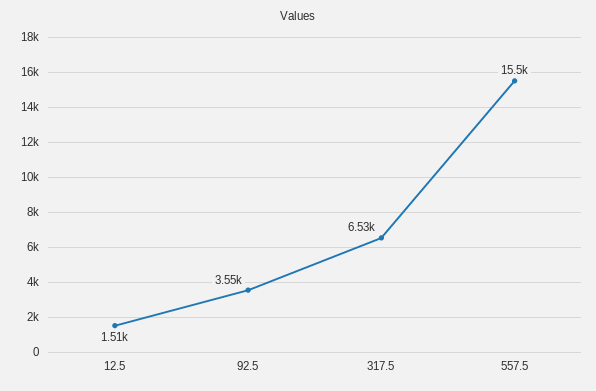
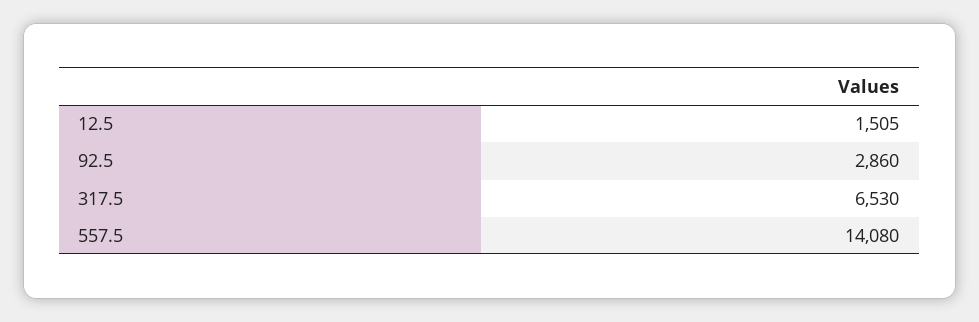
92.5: 3550 -> 2860
557.5: 15500 -> 14080

